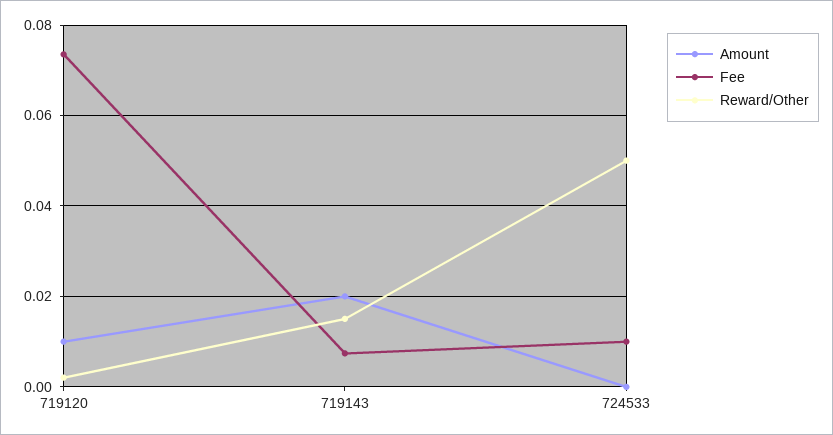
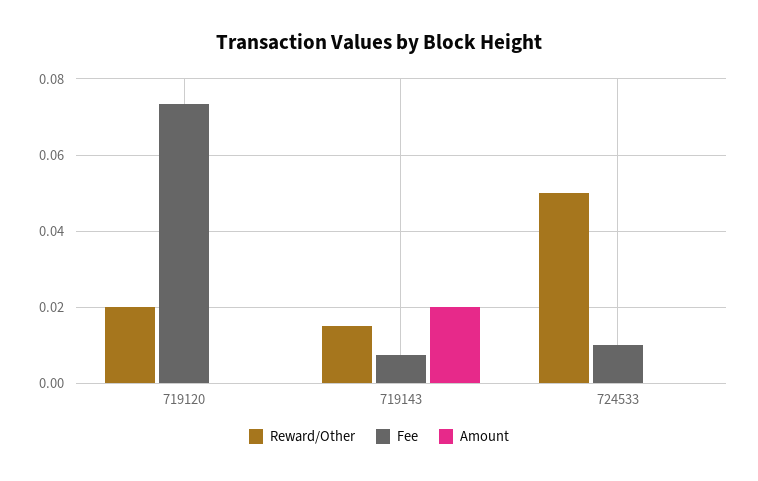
Amount, 719120: 0.01 -> 0
Reward/Other, 719120: 0.002 -> 0.02

